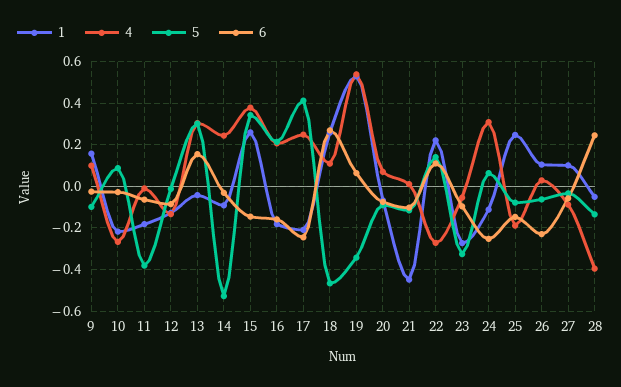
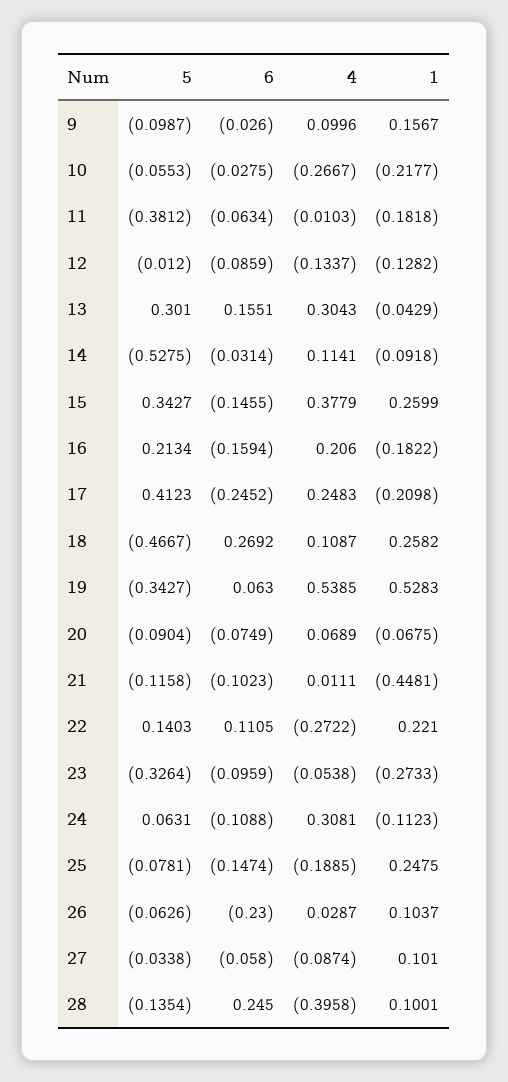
5, 10: 0.1 -> -0.0553
4, 14: 0.25 -> 0.1141
6, 24: -0.25 -> -0.1088
1, 28: -0.05 -> 0.1001

